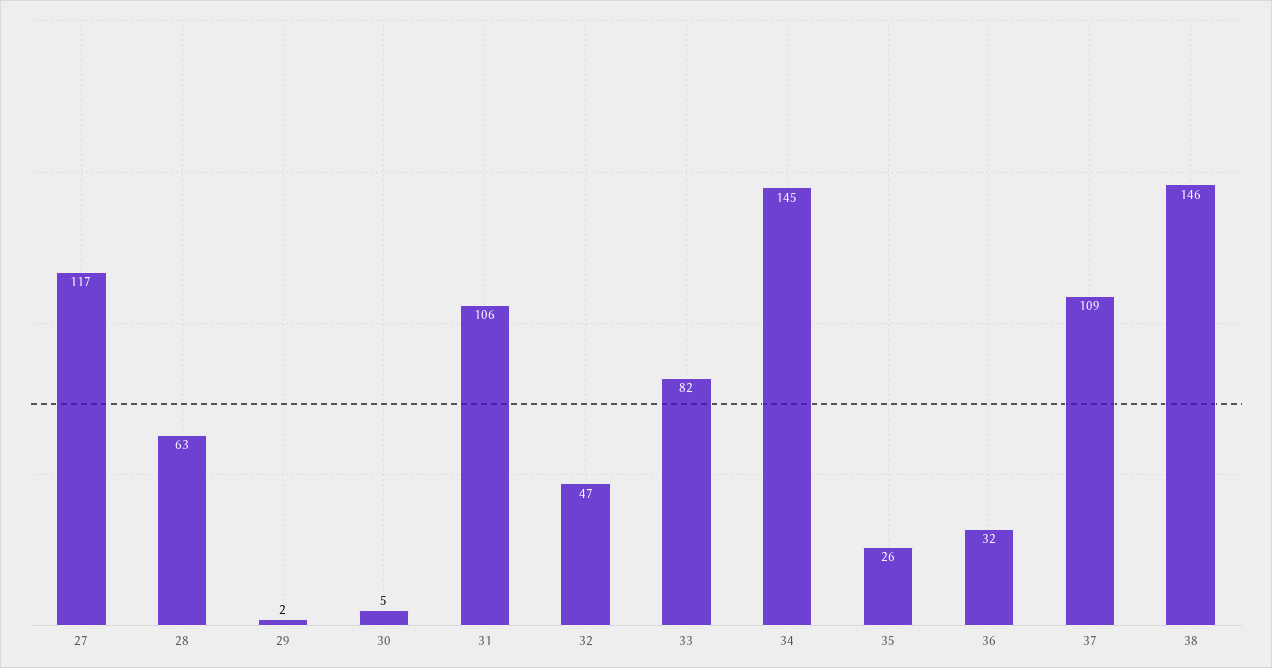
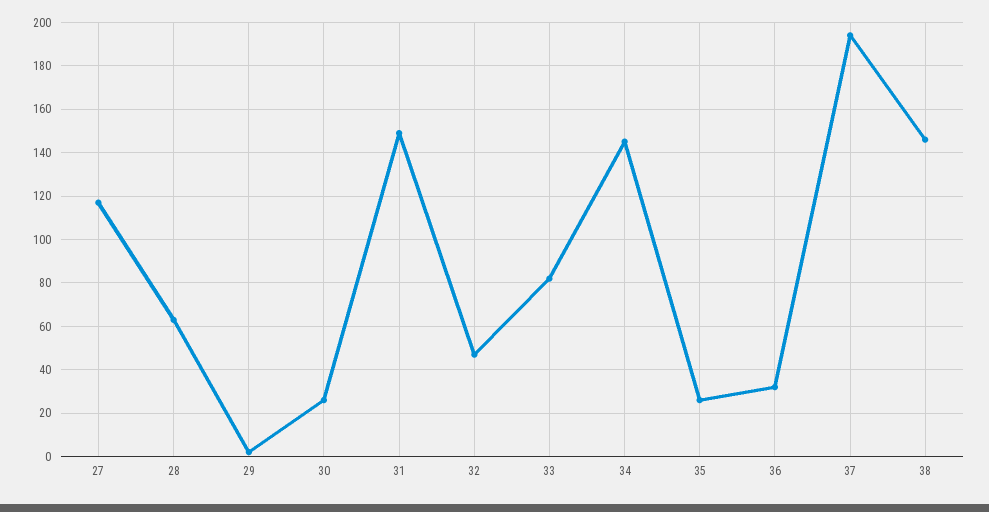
30: 5 -> 25
31: 106 -> 150
37: 109 -> 195

